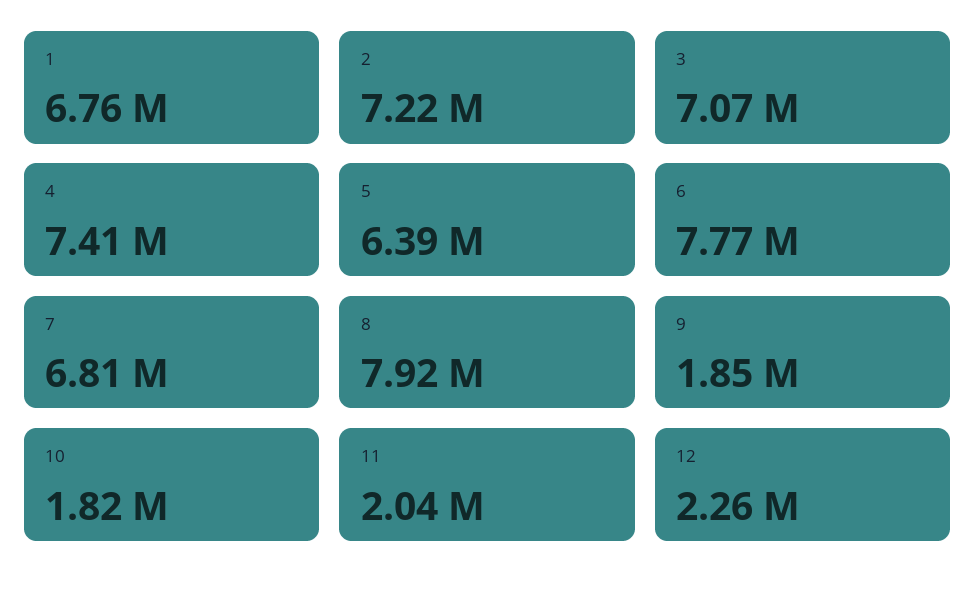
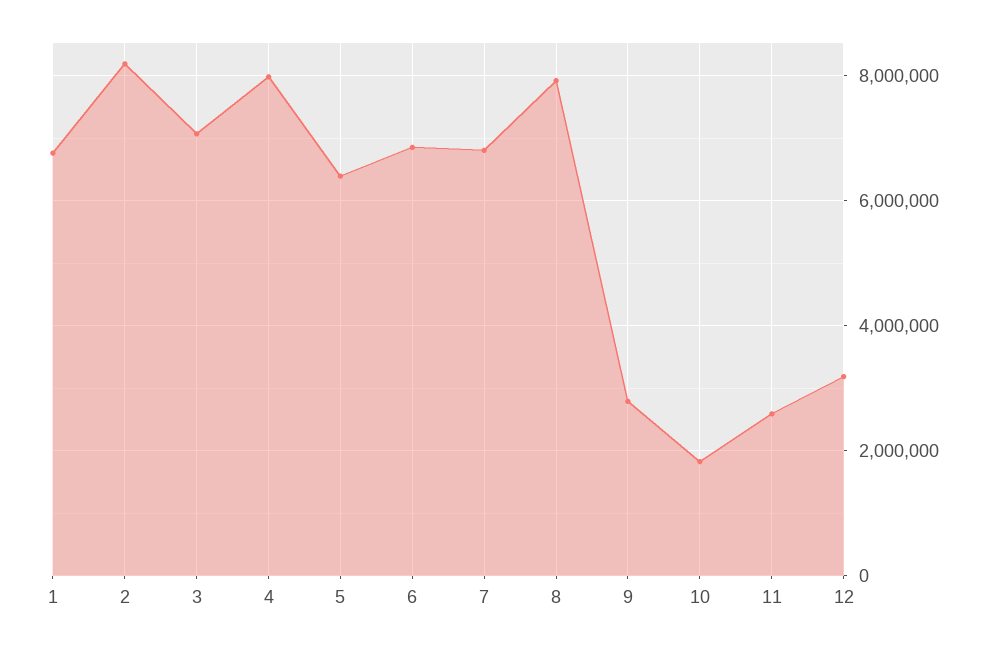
2: 7220000 -> 8200000
4: 7410000 -> 8000000
6: 7770000 -> 6800000
9: 1850000 -> 2800000
11: 2040000 -> 2600000
12: 2260000 -> 3200000

